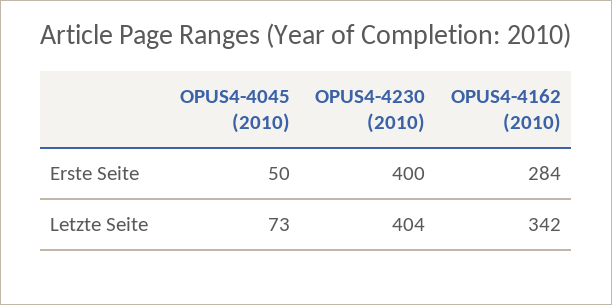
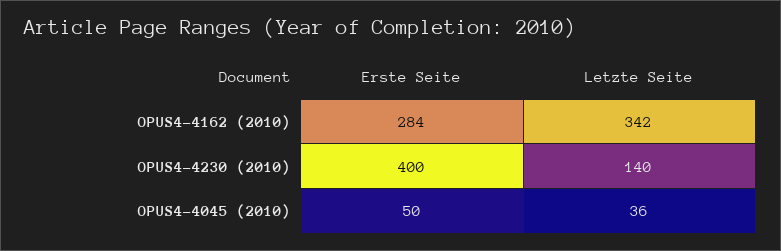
OPUS4-4045 (2010), Letzte Seite: 73 -> 36
OPUS4-4230 (2010), Letzte Seite: 404 -> 140

